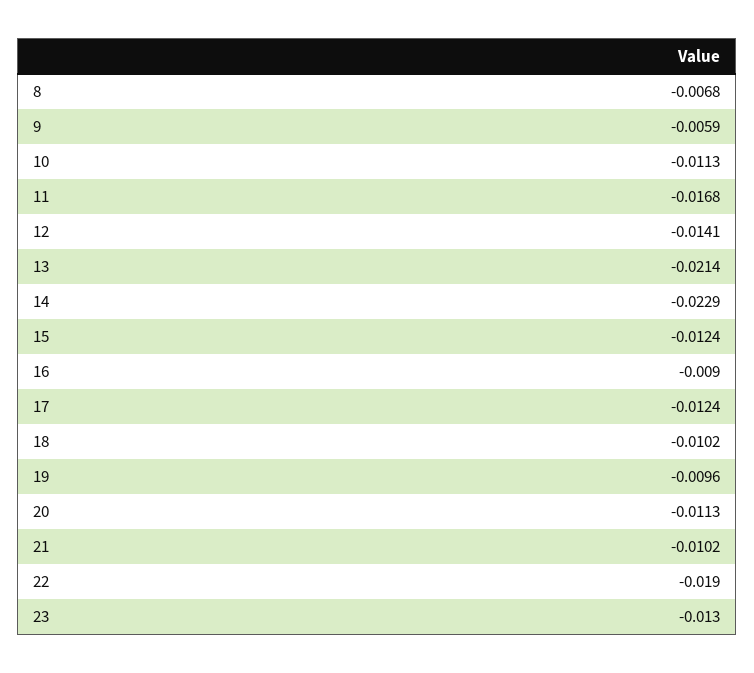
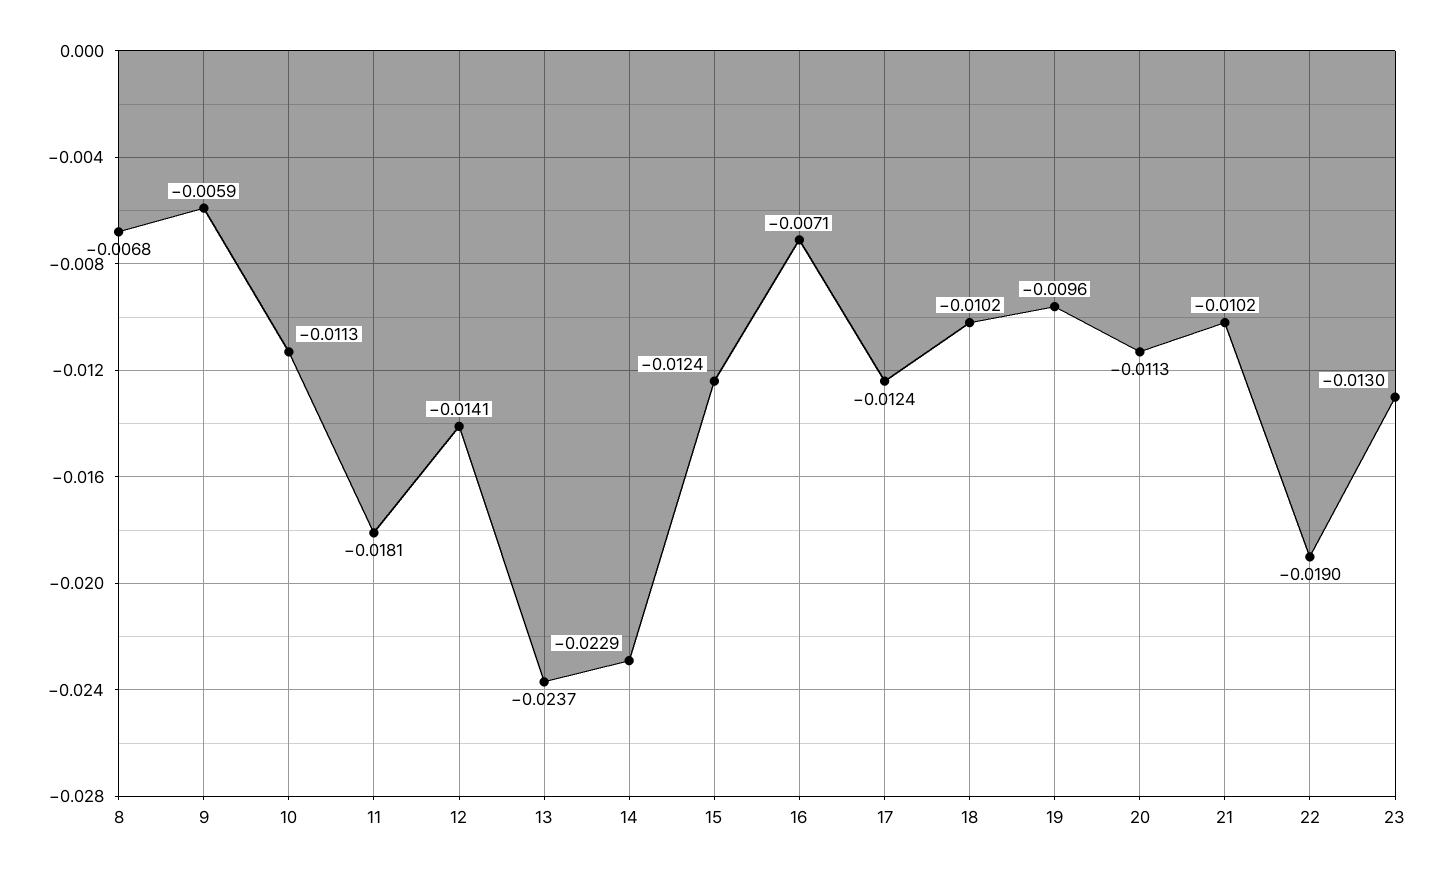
11: -0.0168 -> -0.0181
13: -0.0214 -> -0.0237
16: -0.009 -> -0.0071

